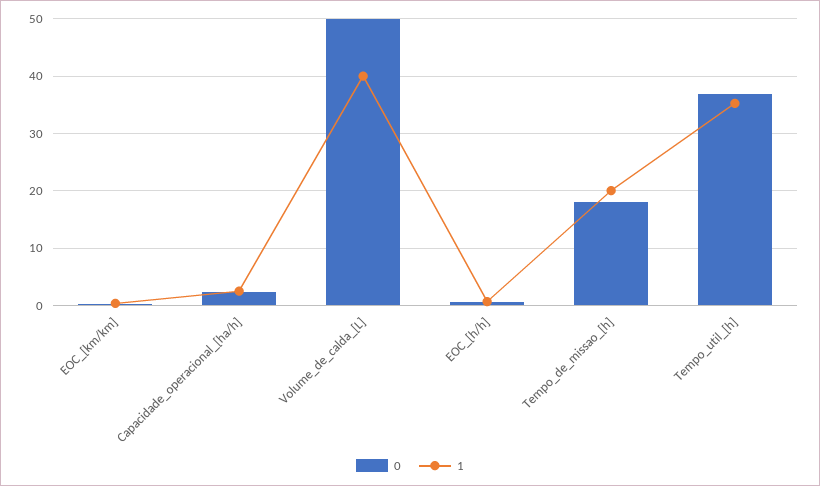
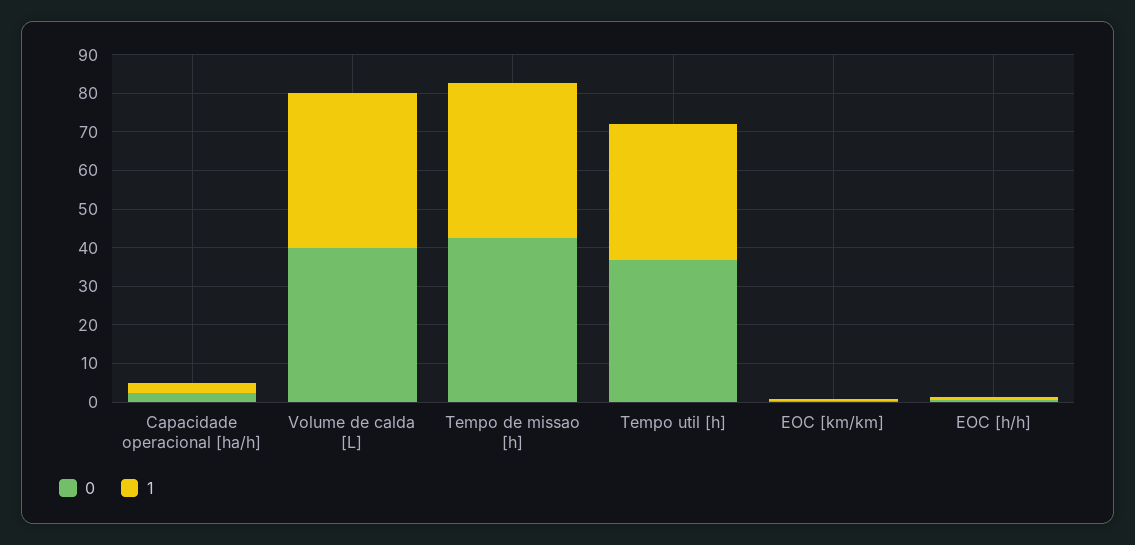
0, Volume_de_calda_[L]: 50 -> 40
0, Tempo_de_missao_[h]: 18 -> 42.5
1, Tempo_de_missao_[h]: 20 -> 40

